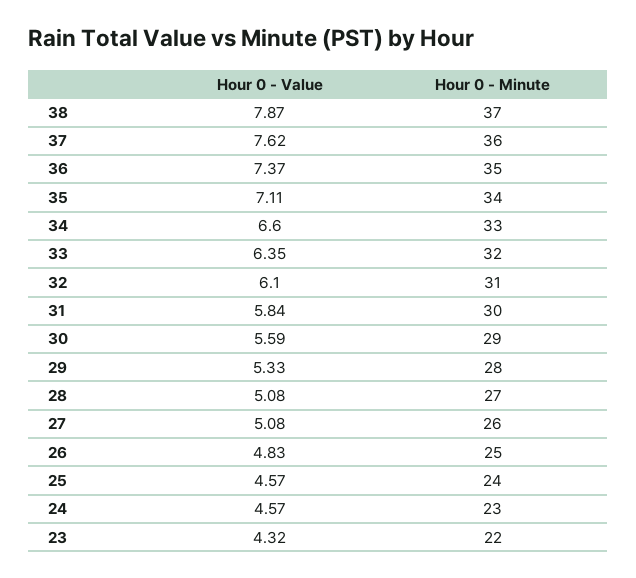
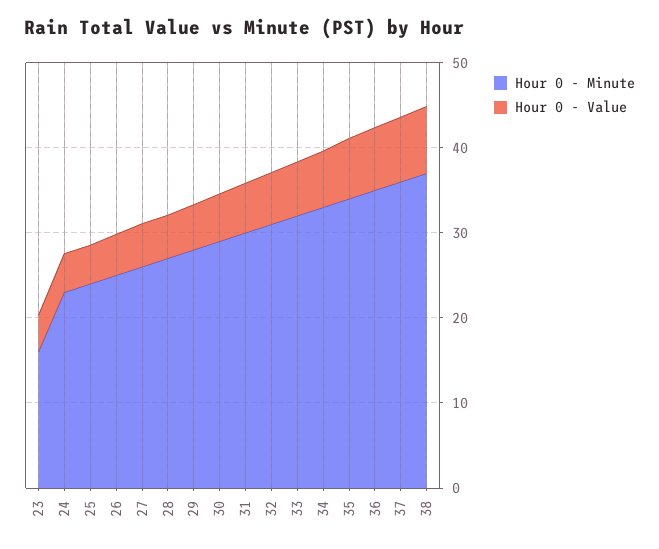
Hour 0 - Minute, 23: 22 -> 16

